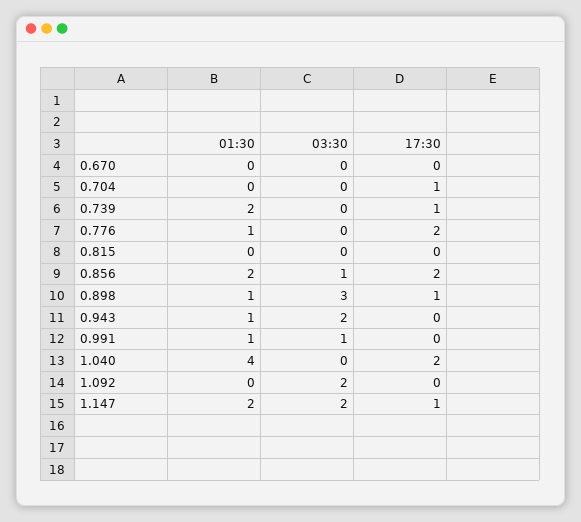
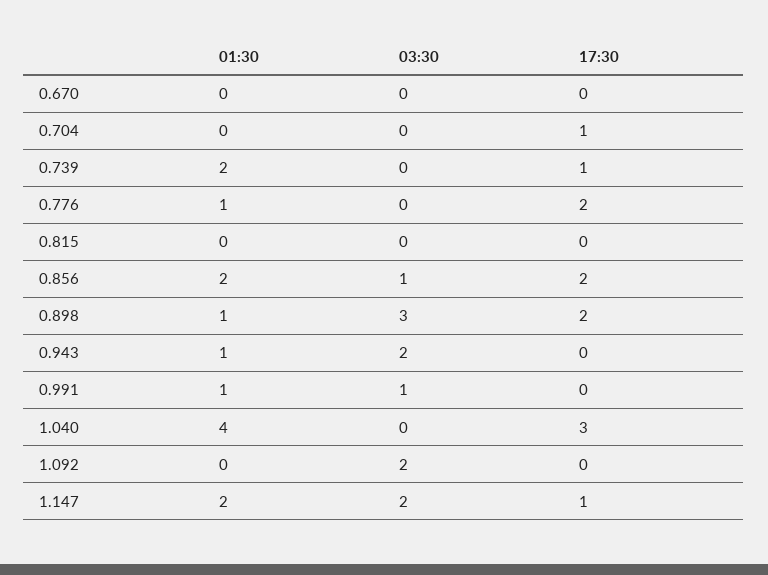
17:30, 0.898: 1 -> 2
17:30, 1.040: 2 -> 3

